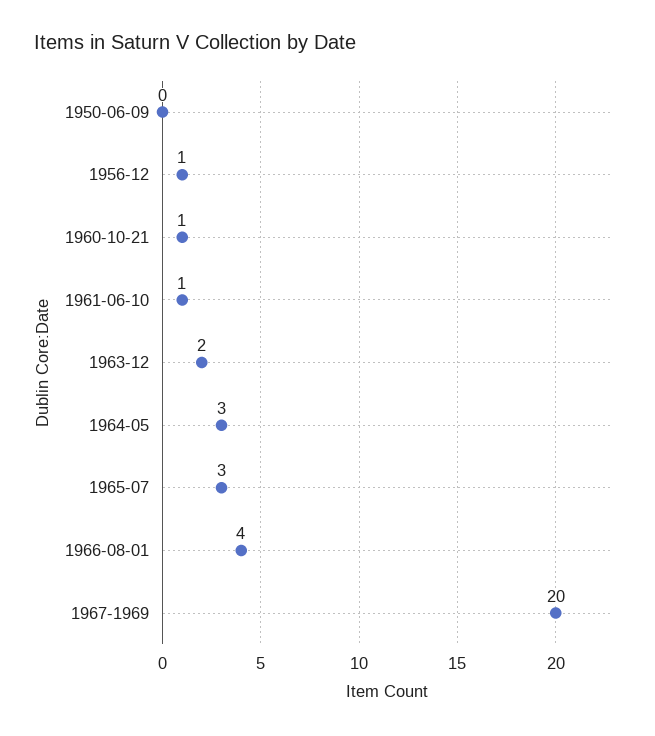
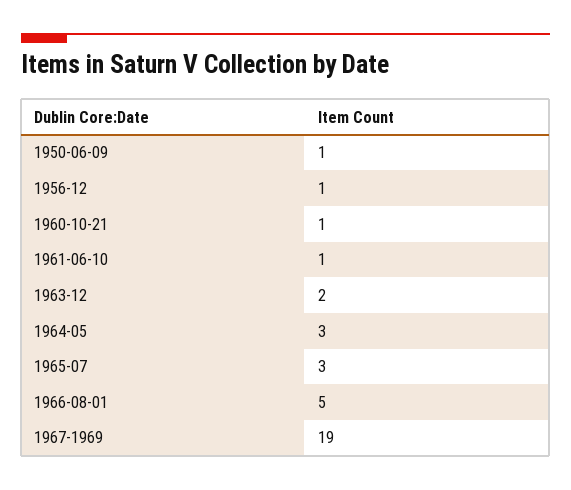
1950-06-09: 0 -> 1
1966-08-01: 4 -> 5
1967-1969: 20 -> 19

